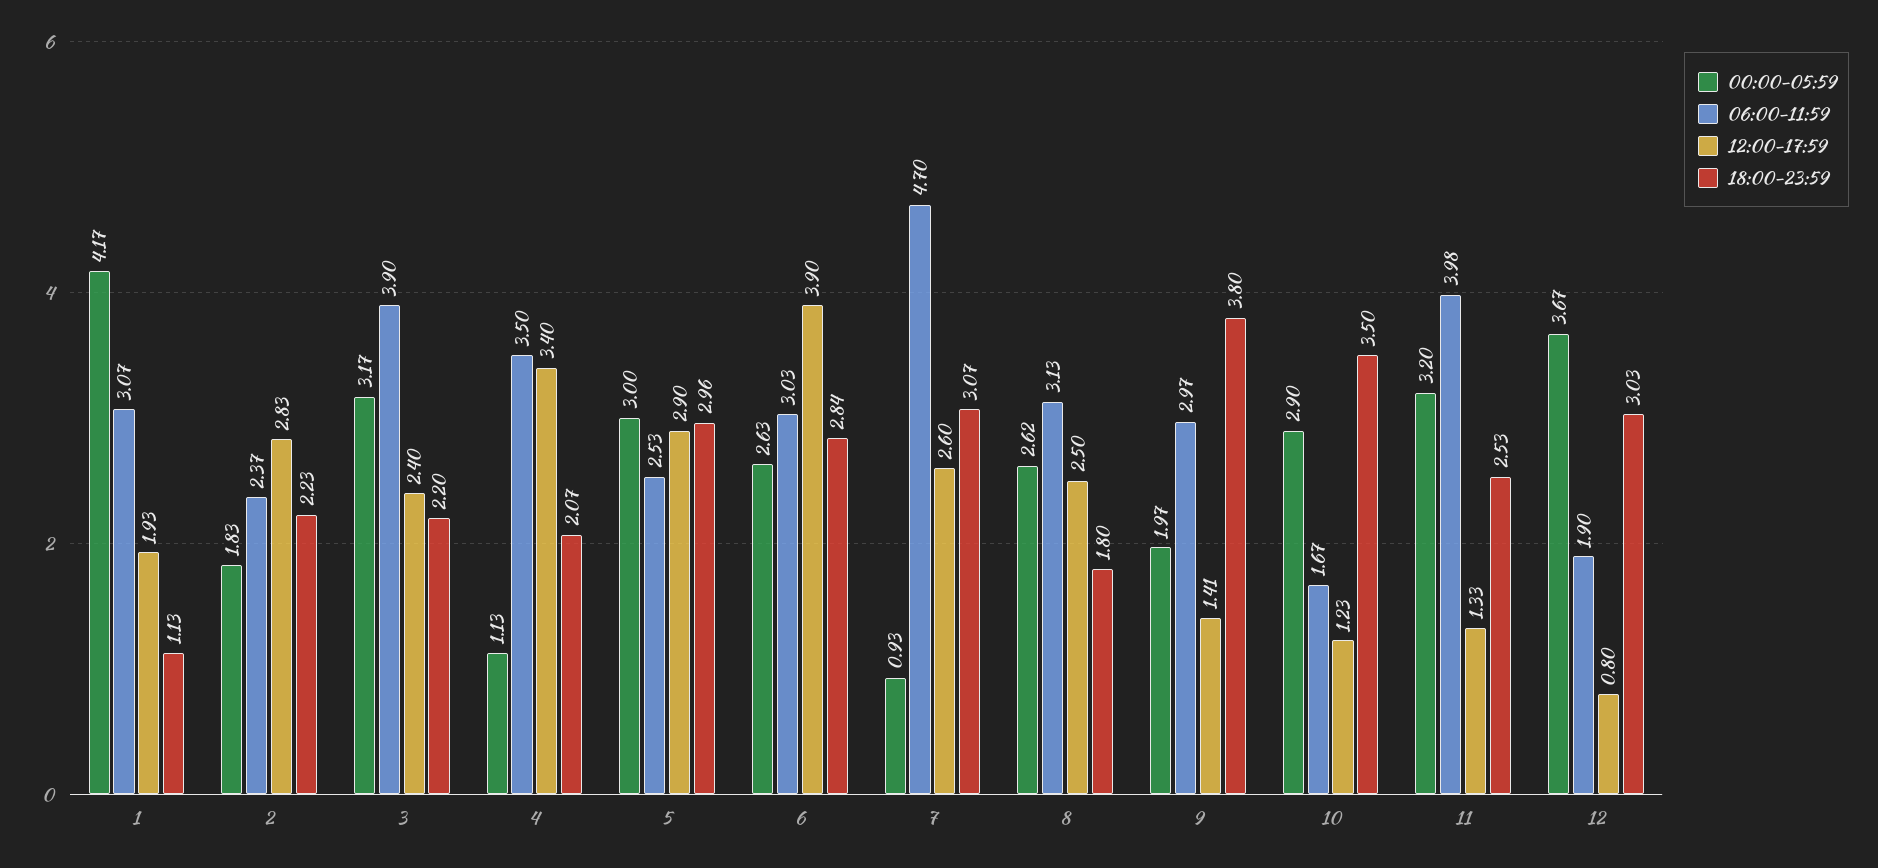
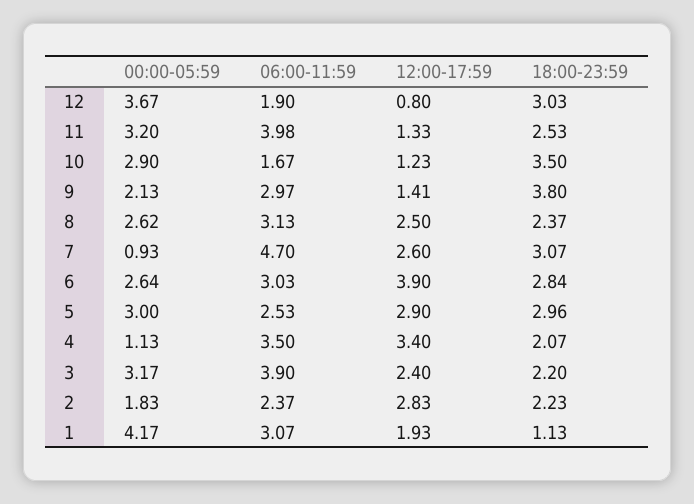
00:00-05:59, 6: 2.63 -> 2.64
18:00-23:59, 8: 1.8 -> 2.37
00:00-05:59, 9: 1.97 -> 2.13

